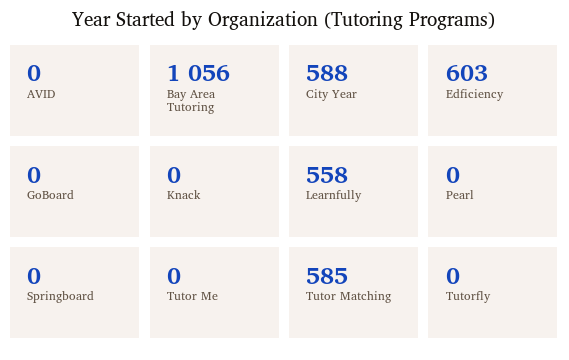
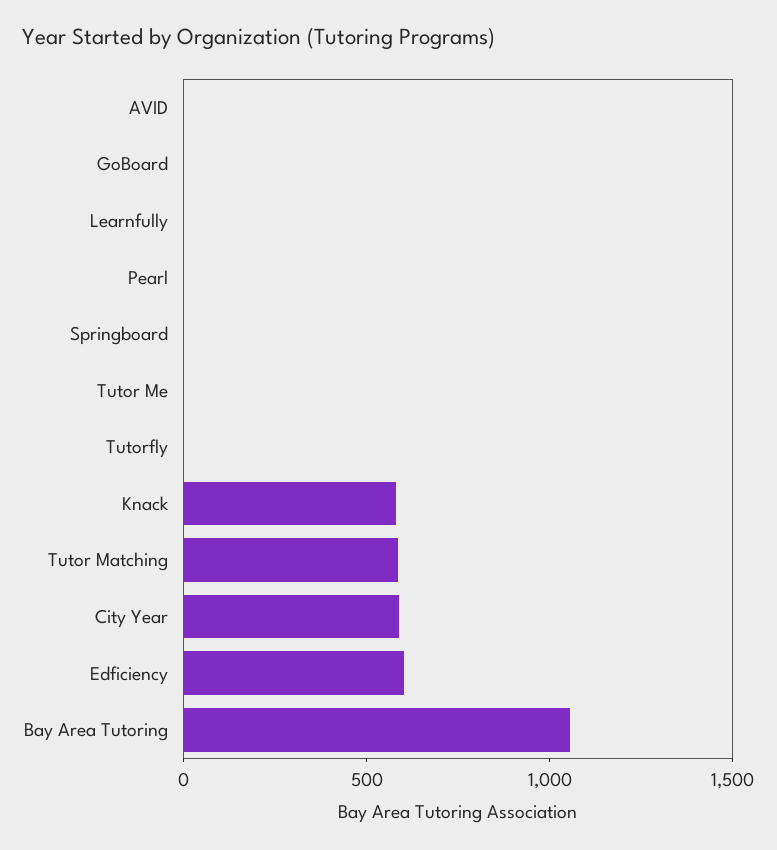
Knack: 0 -> 600
Learnfully: 558 -> 0

